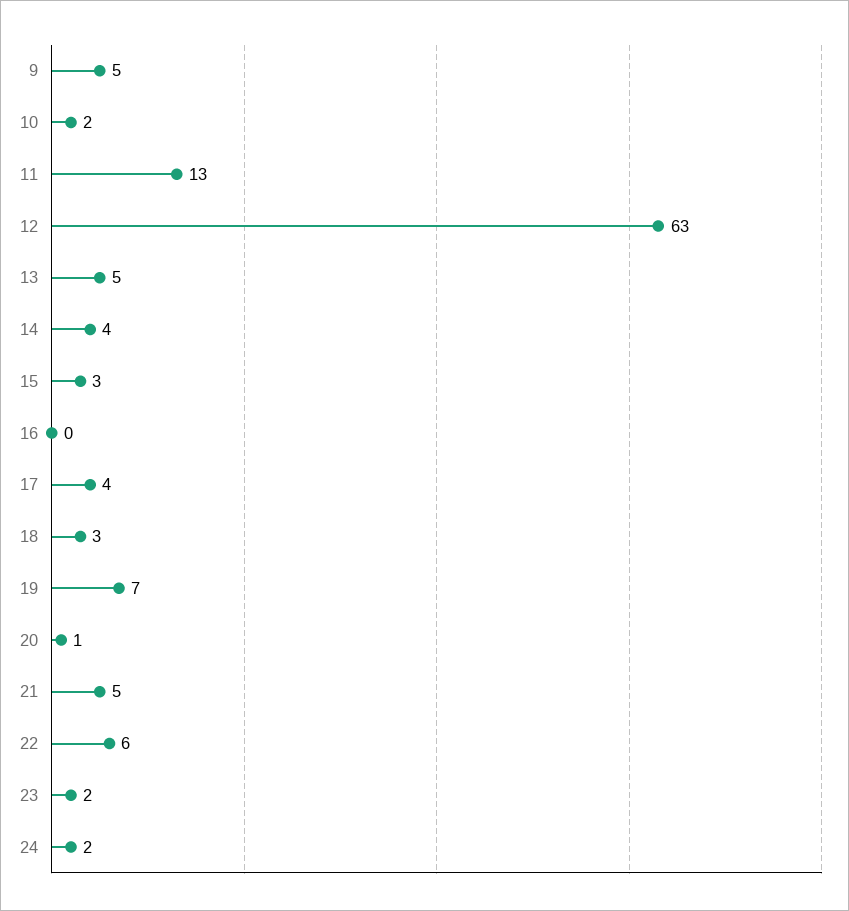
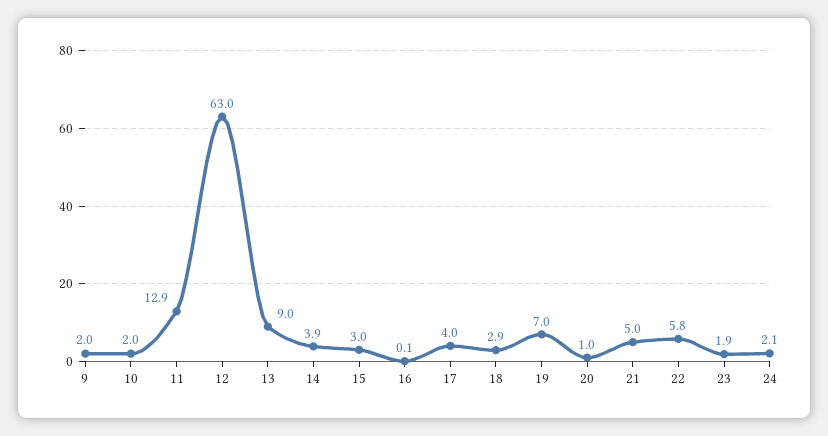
9: 5 -> 2
13: 5 -> 9

